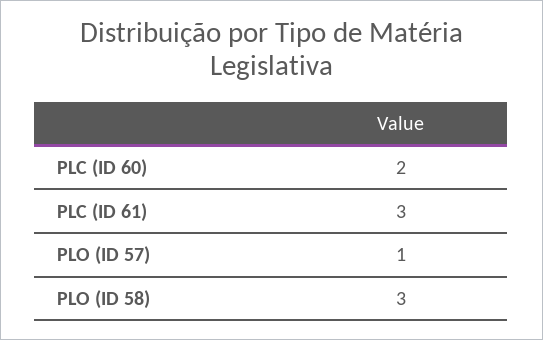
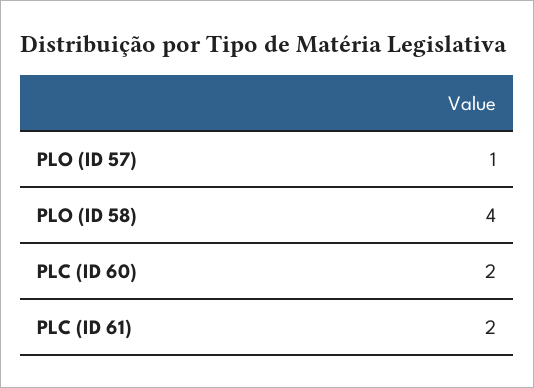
PLC (ID 61): 3 -> 2
PLO (ID 58): 3 -> 4

